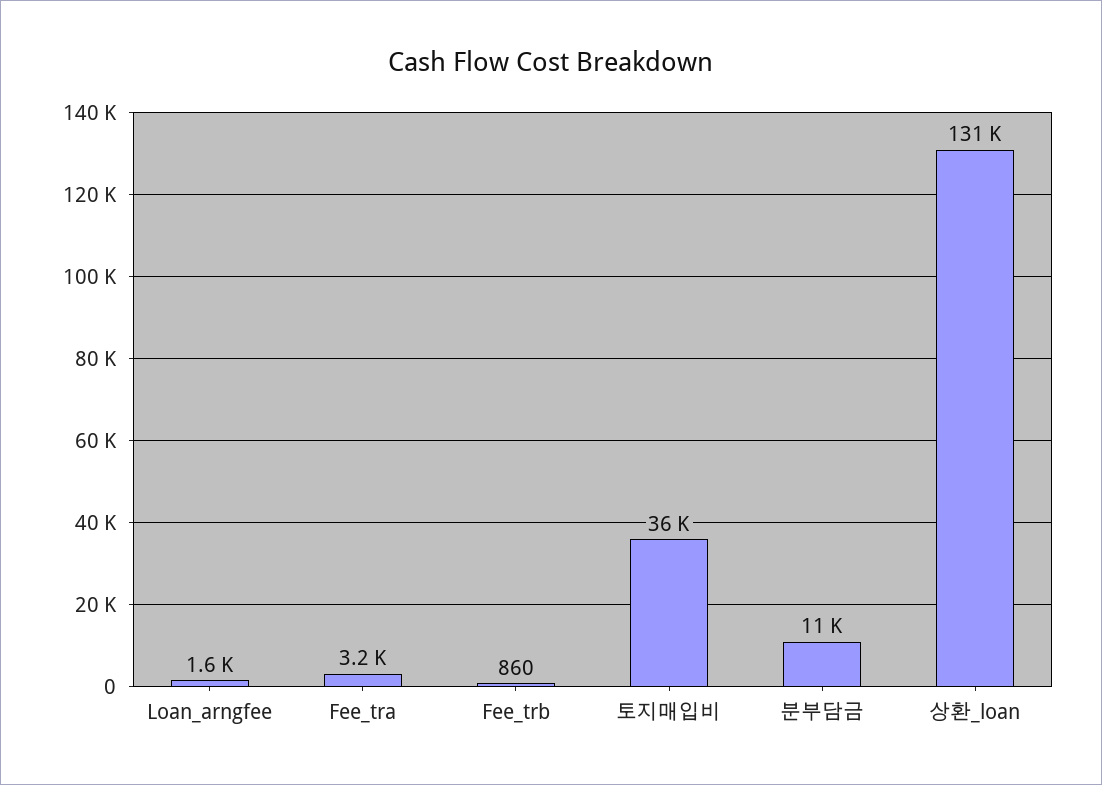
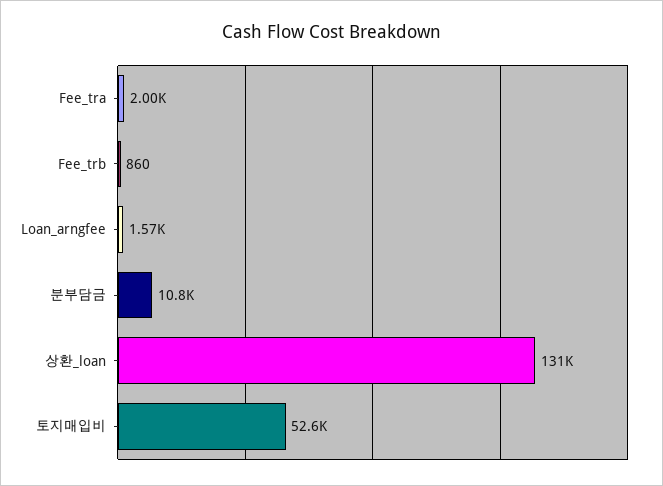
Fee_tra: 3200 -> 2000
토지매입비: 36000 -> 52600

